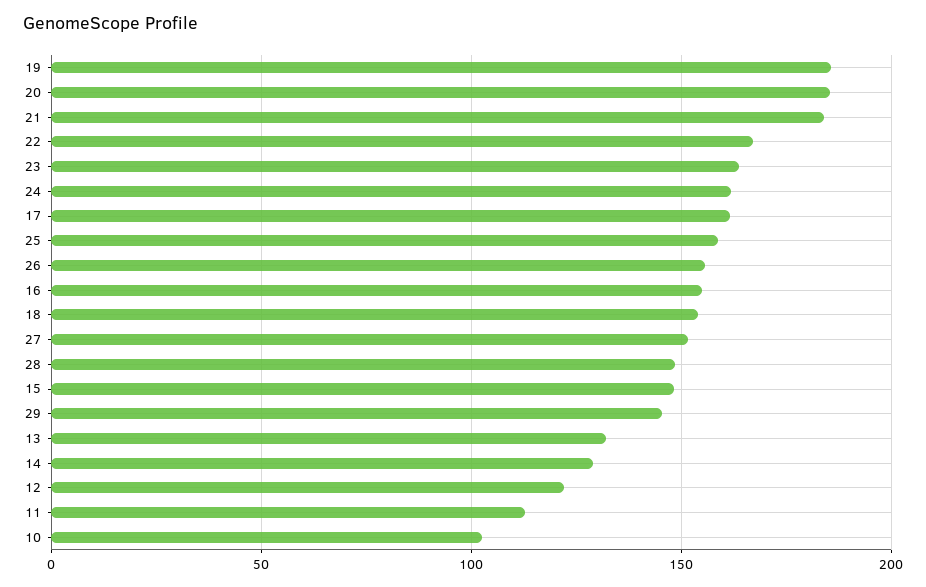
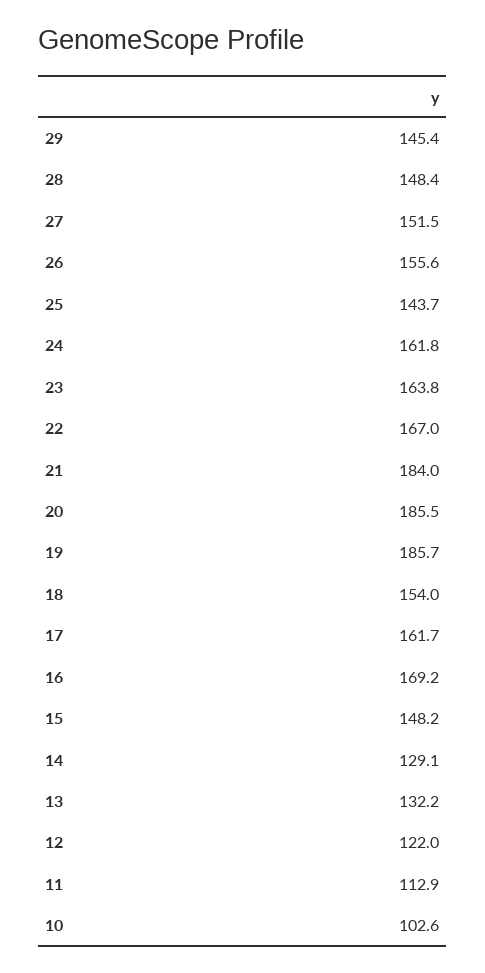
25: 160 -> 143.7
16: 155 -> 169.2

